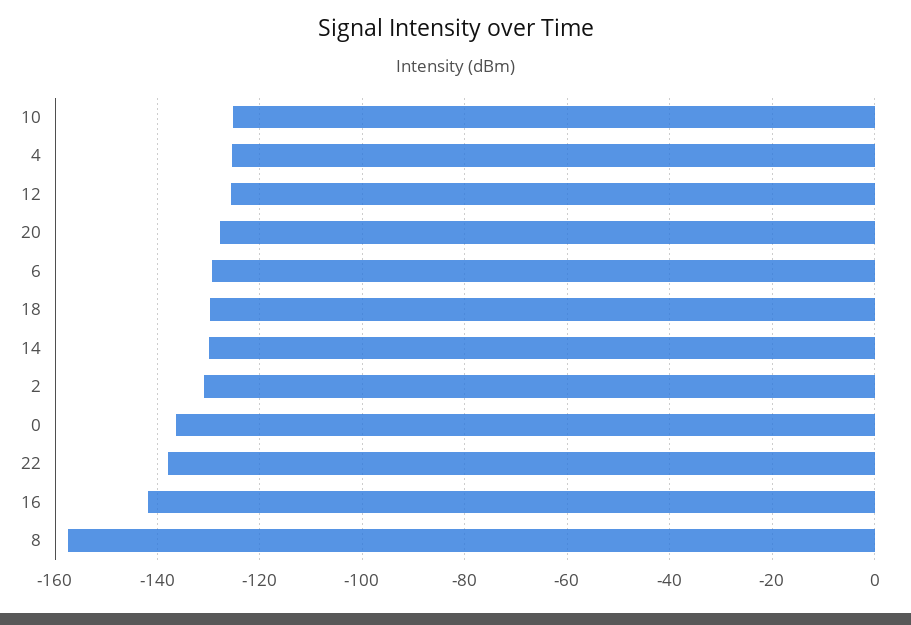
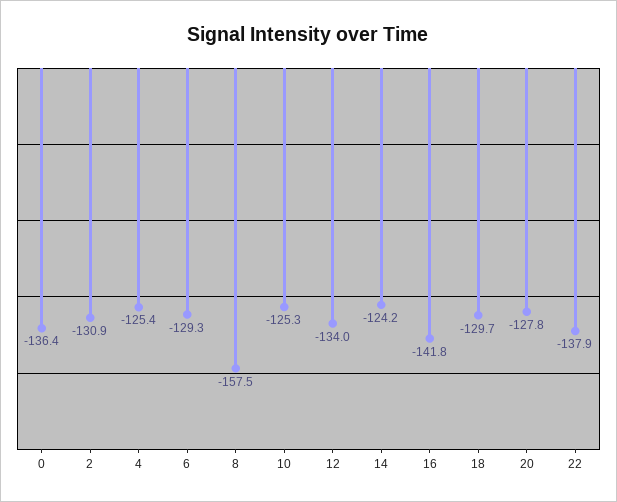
12: -126 -> -134
14: -130 -> -124.2

